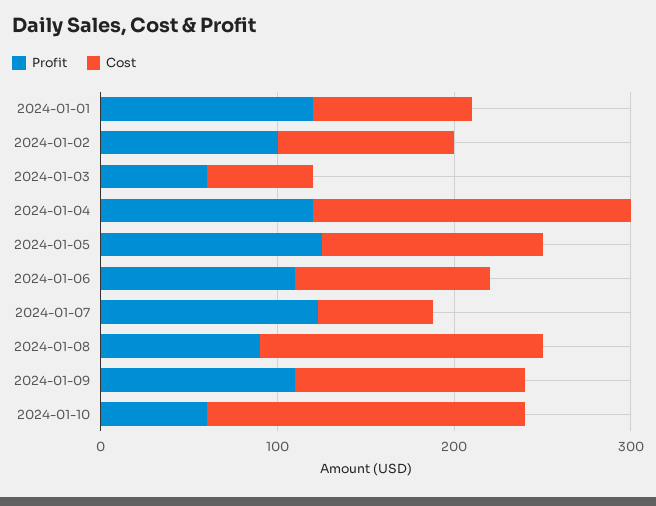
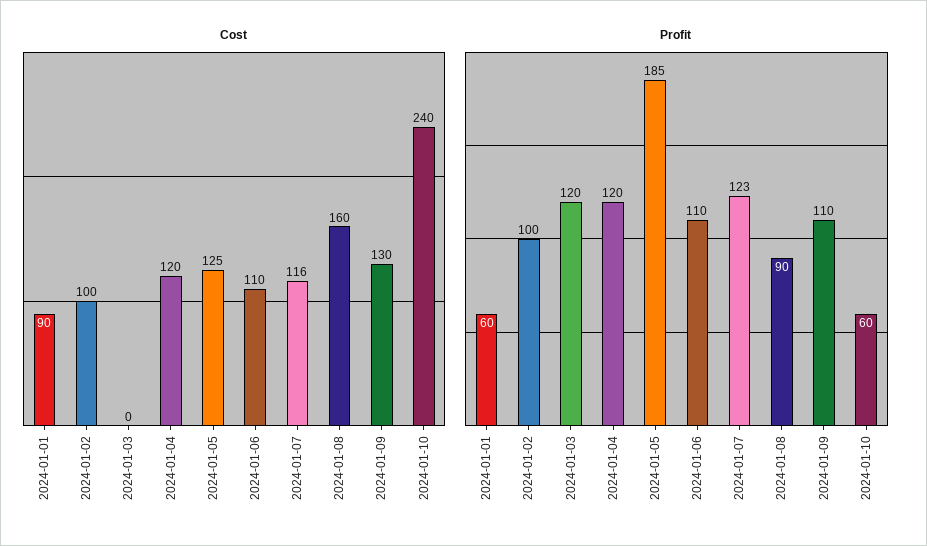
Profit, 2024-01-01: 120 -> 60
Profit, 2024-01-03: 60 -> 120
Cost, 2024-01-03: 60 -> 0
Cost, 2024-01-04: 180 -> 120
Profit, 2024-01-05: 120 -> 185
Cost, 2024-01-07: 60 -> 116
Cost, 2024-01-10: 180 -> 240

